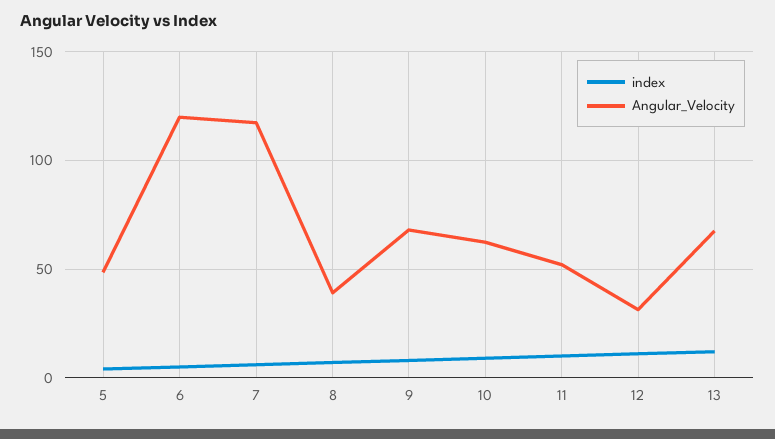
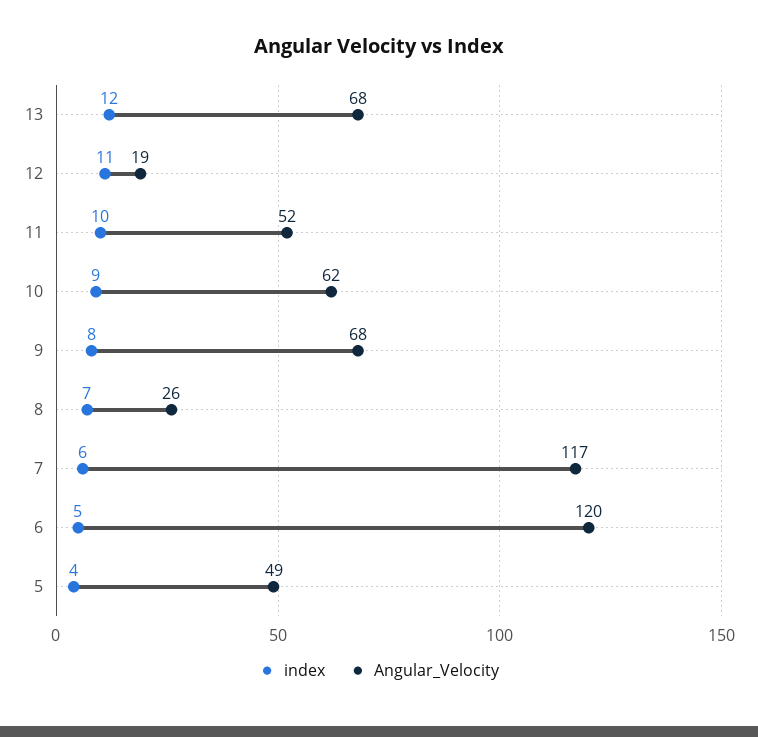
Angular_Velocity, 8: 40 -> 26
Angular_Velocity, 12: 30 -> 19

